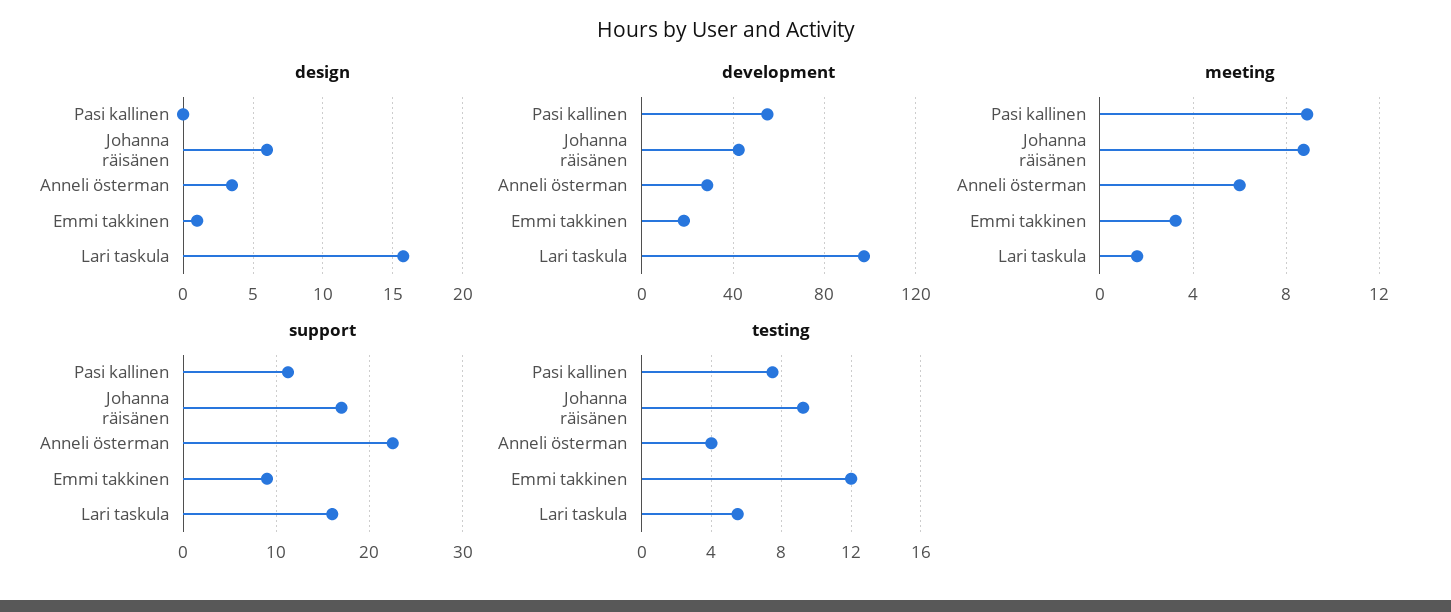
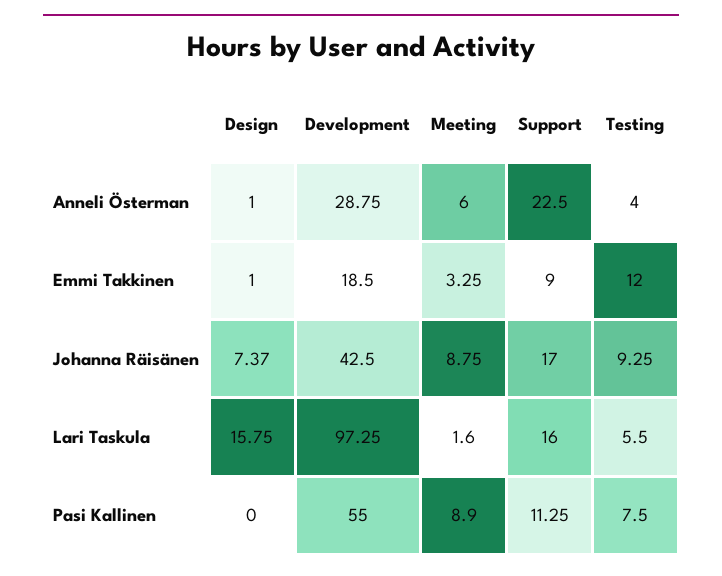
design, Johanna räisänen: 6 -> 7.37
design, Anneli österman: 3.5 -> 1

